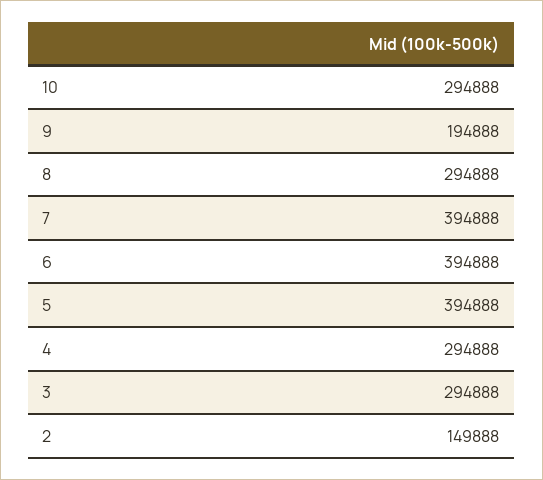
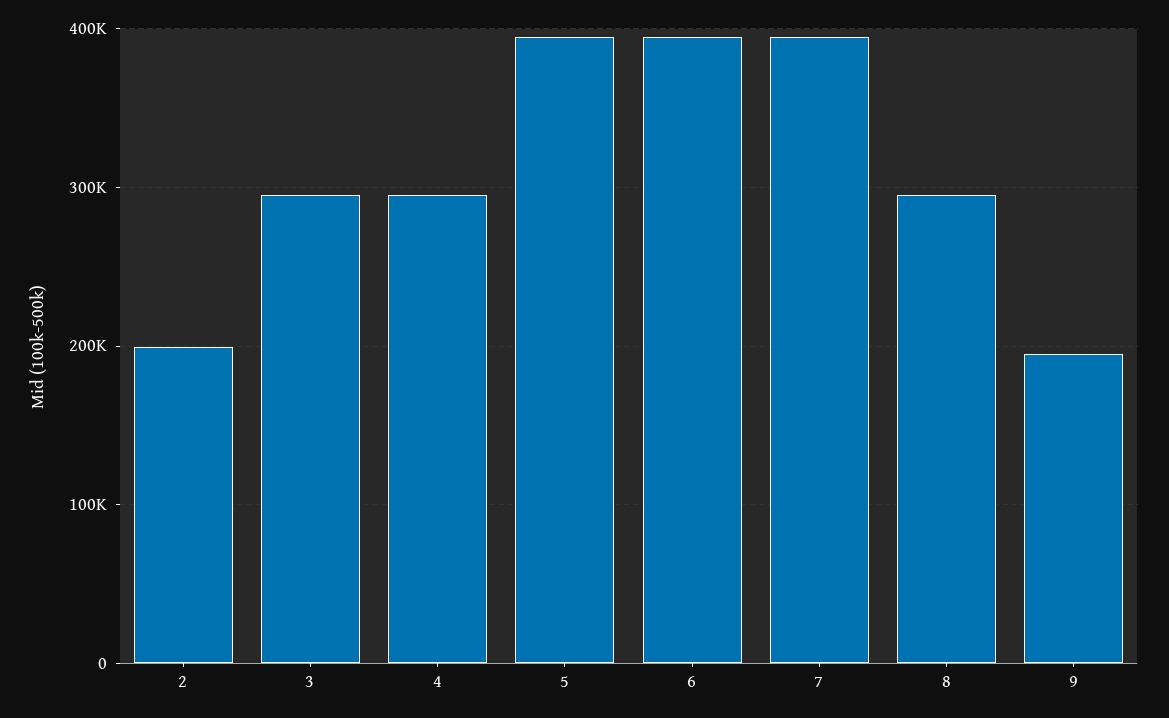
10: 294888 -> none
2: 149888 -> 200000

